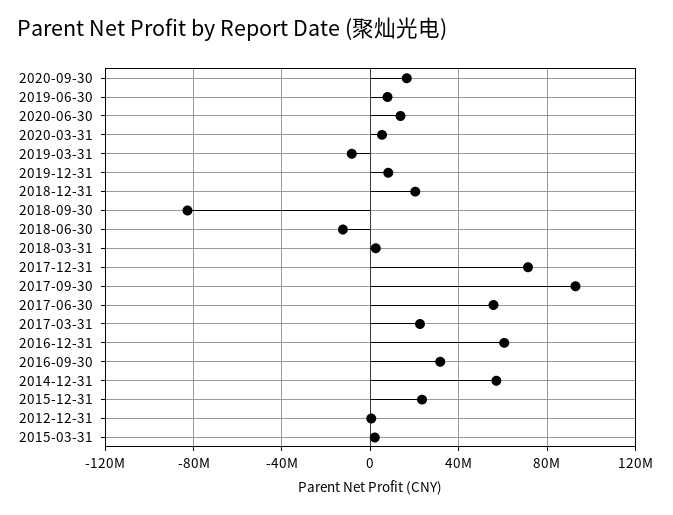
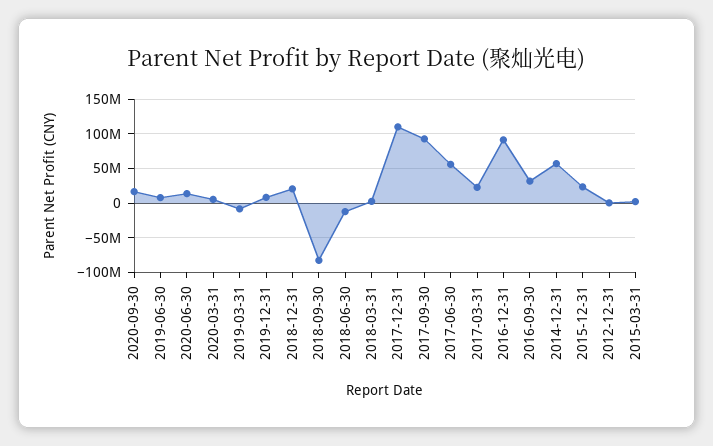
2017-12-31: 70000000 -> 110000000
2016-12-31: 60000000 -> 90000000

